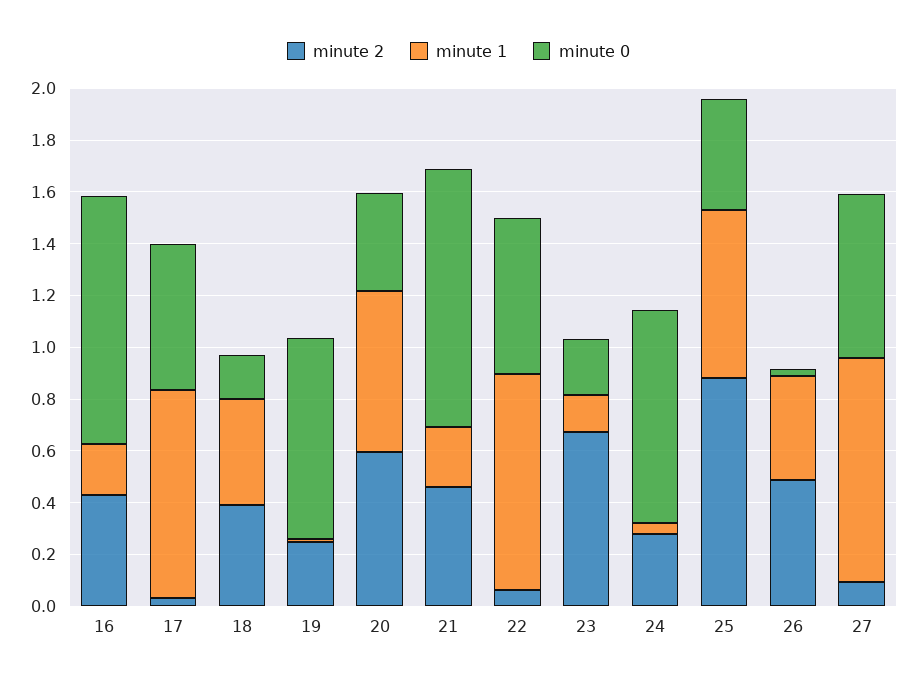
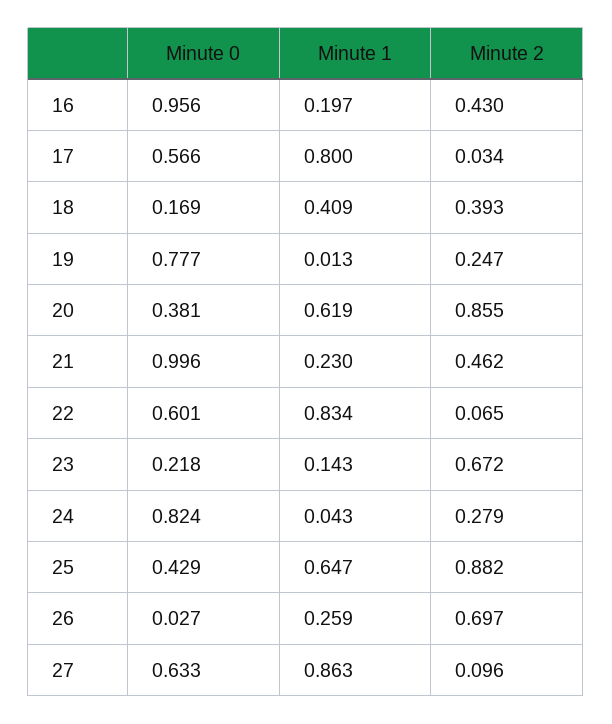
minute 2, 20: 0.6 -> 0.855
minute 2, 26: 0.5 -> 0.697
minute 1, 26: 0.4 -> 0.259

